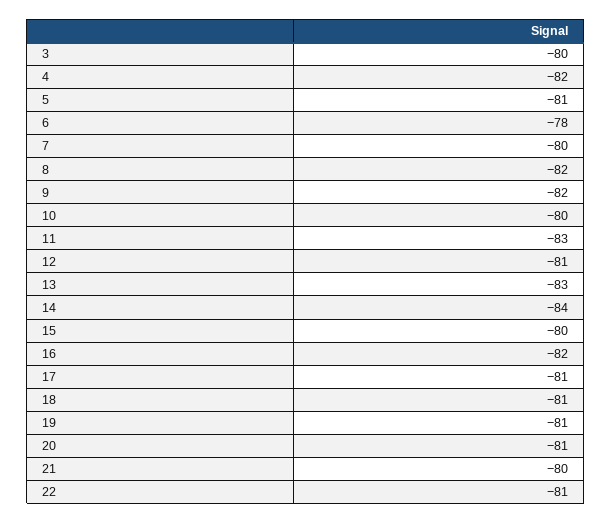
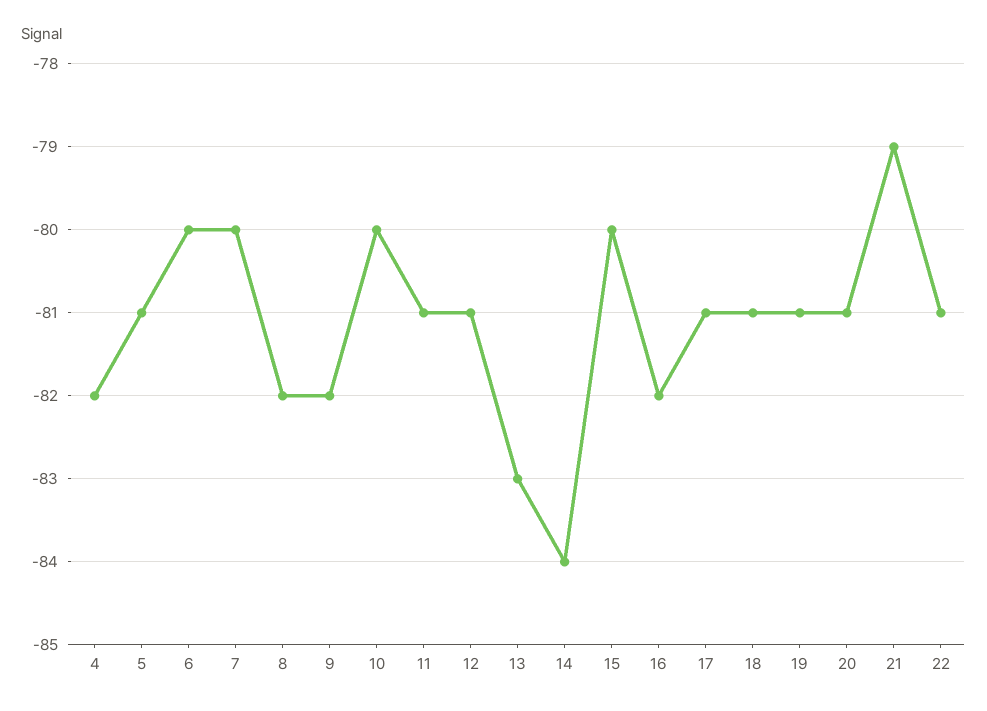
3: -80 -> none
6: -78 -> -80
11: -83 -> -81
21: -80 -> -79

